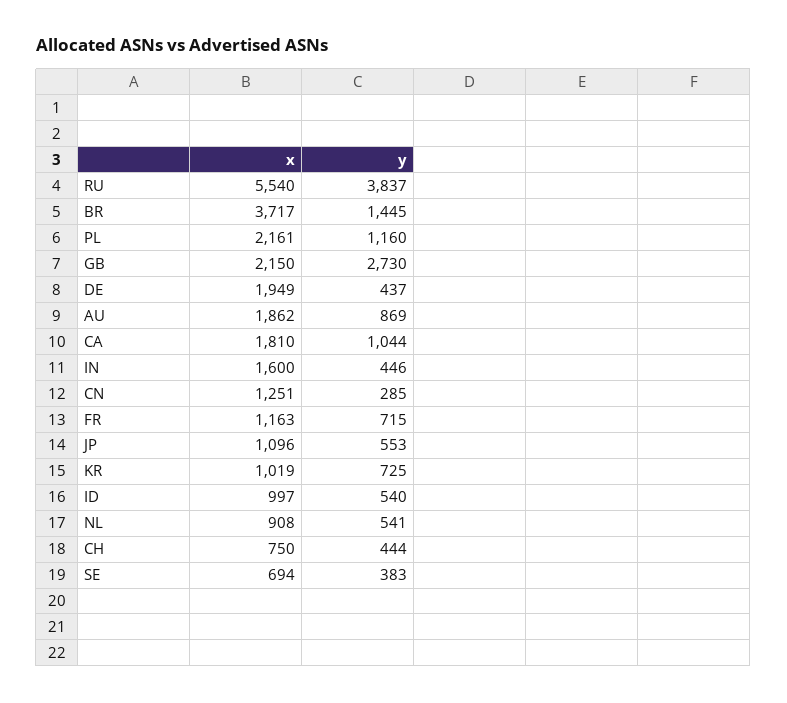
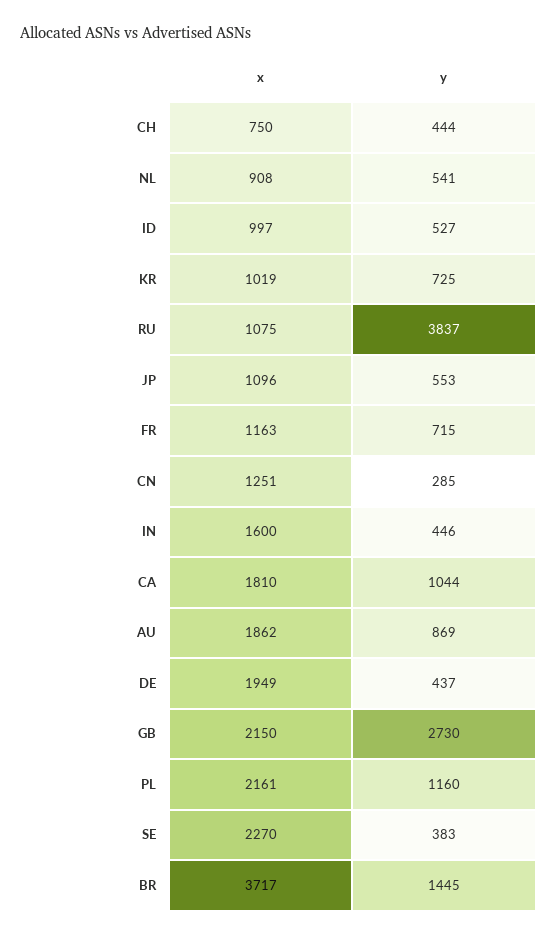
x, RU: 5540 -> 1075
y, ID: 540 -> 527
x, SE: 694 -> 2270

